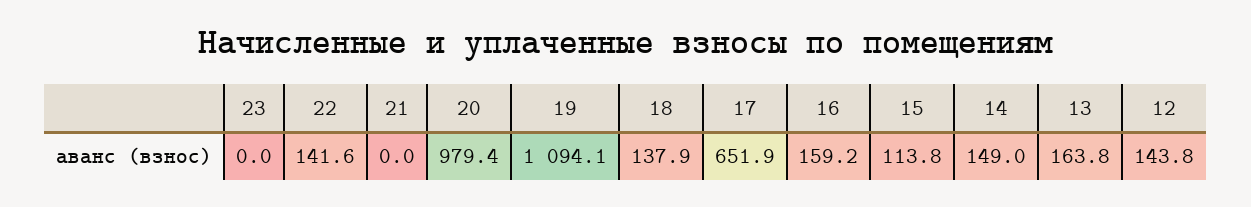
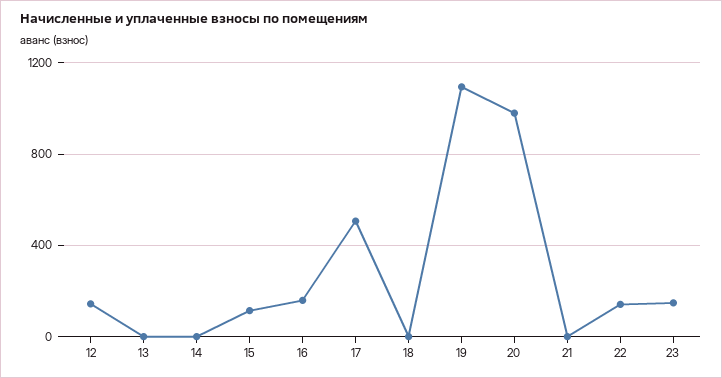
23: 0 -> 150
18: 137.9 -> 0
17: 651.9 -> 500
14: 149 -> 0
13: 163.8 -> 0

